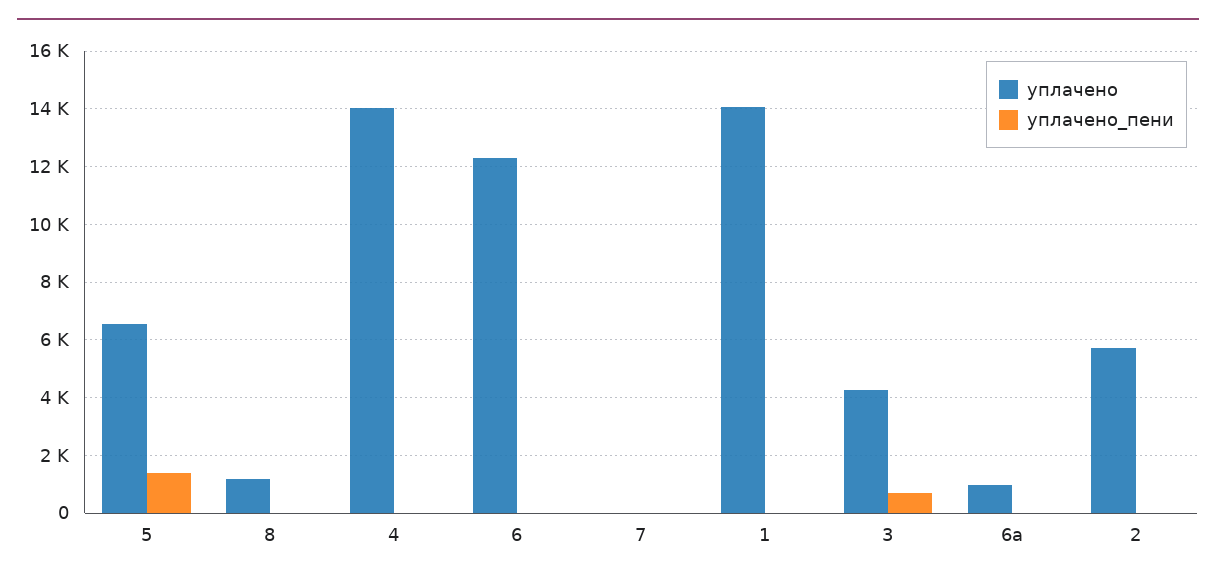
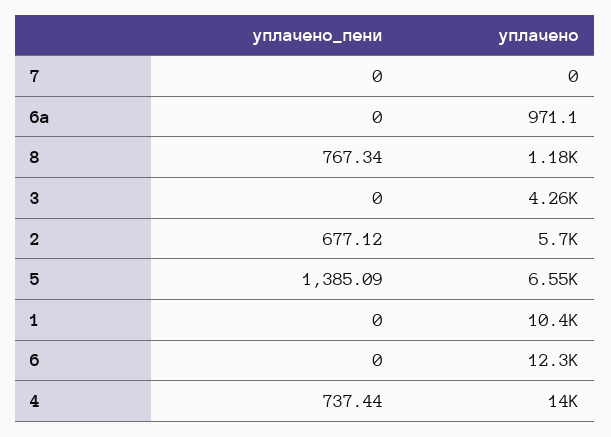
уплачено_пени, 8: 0 -> 767.34
уплачено_пени, 4: 0 -> 737.44
уплачено, 1: 14000 -> 10400
уплачено_пени, 3: 750 -> 0
уплачено_пени, 2: 0 -> 677.12

